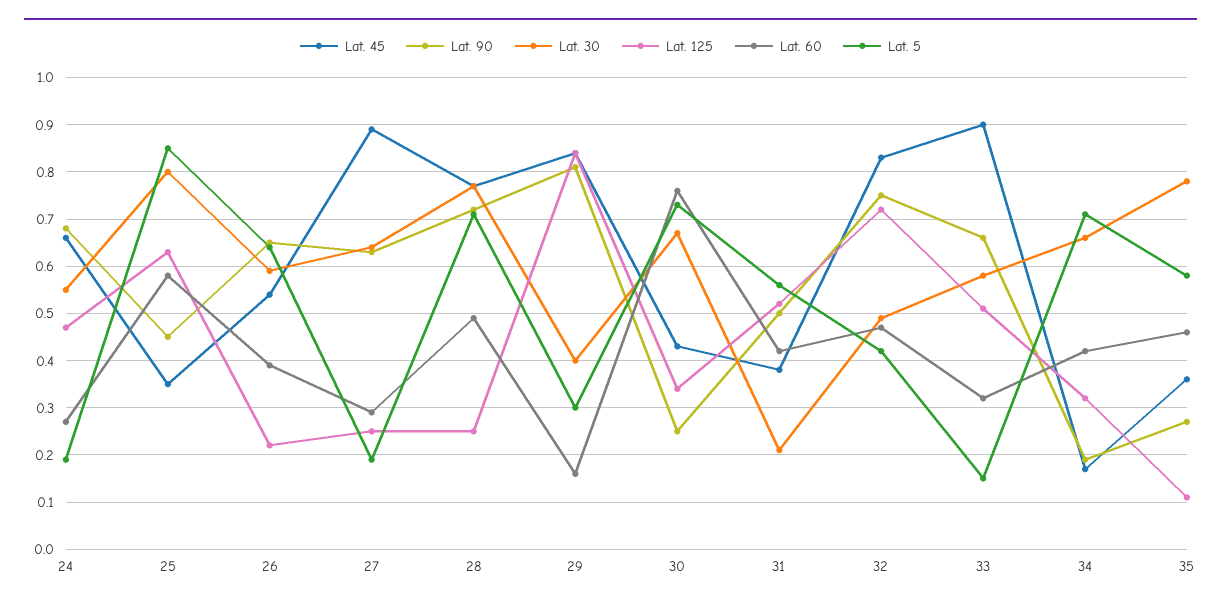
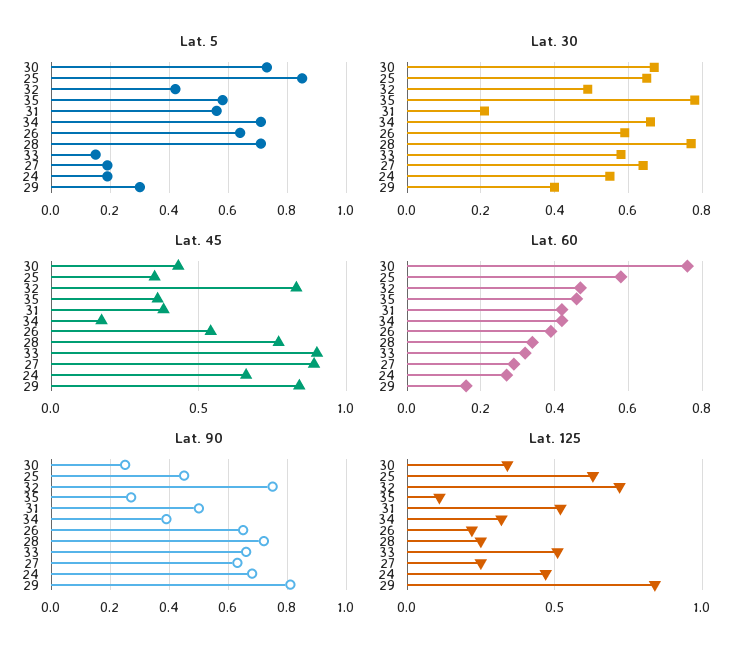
Lat. 30, 25: 0.8 -> 0.65
Lat. 60, 28: 0.5 -> 0.35
Lat. 90, 34: 0.2 -> 0.4

